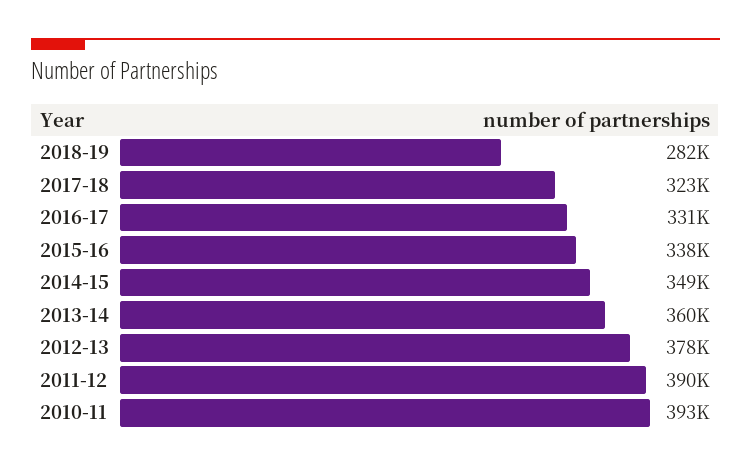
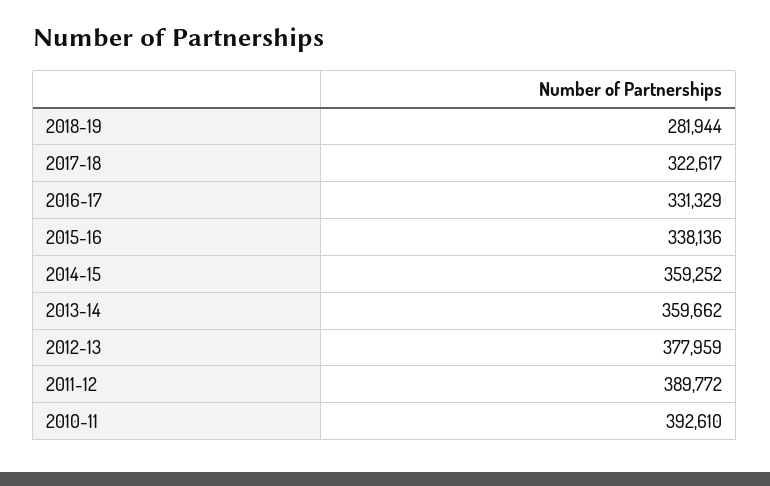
2014-15: 349000 -> 359252

